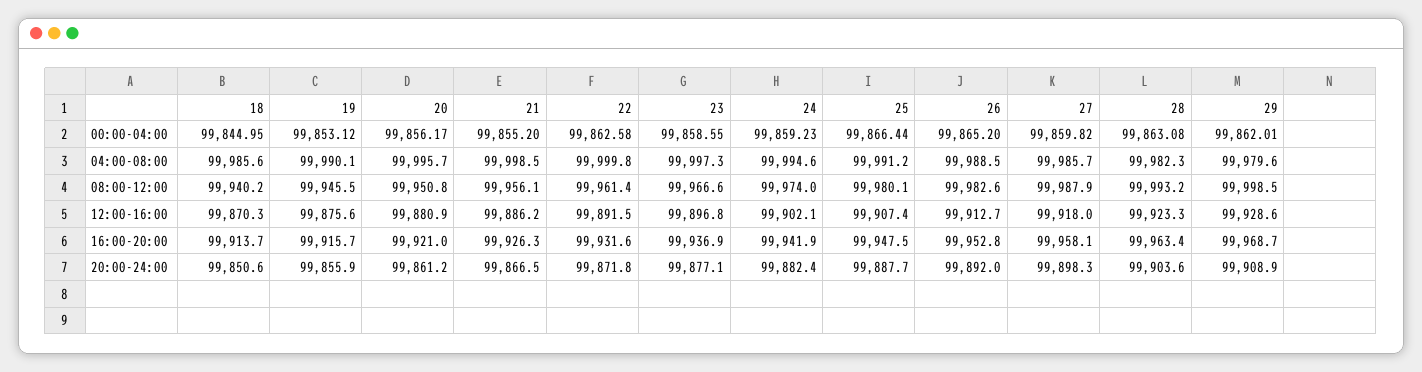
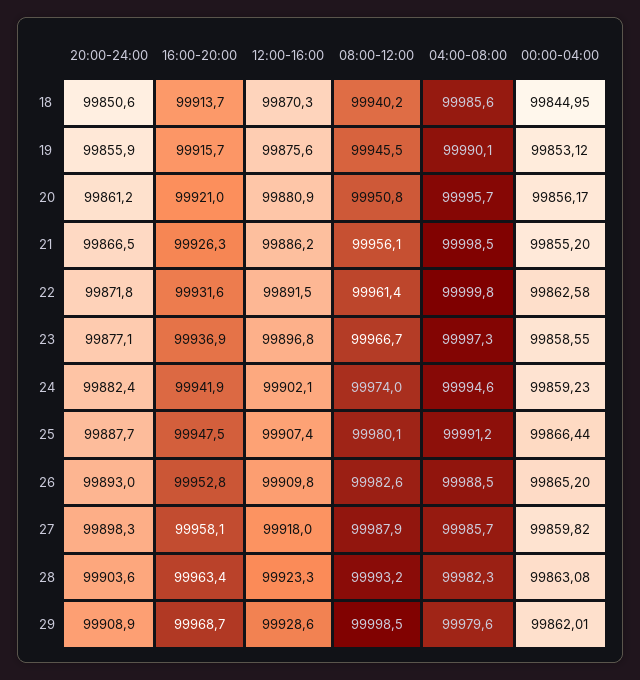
23, 08:00-12:00: 99966.6 -> 99966.7
26, 12:00-16:00: 99912.7 -> 99909.8
26, 20:00-24:00: 99892 -> 99893

